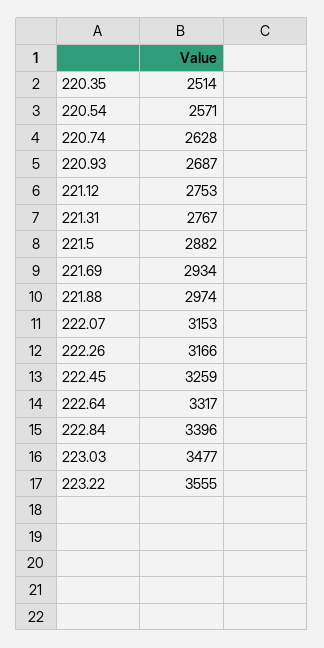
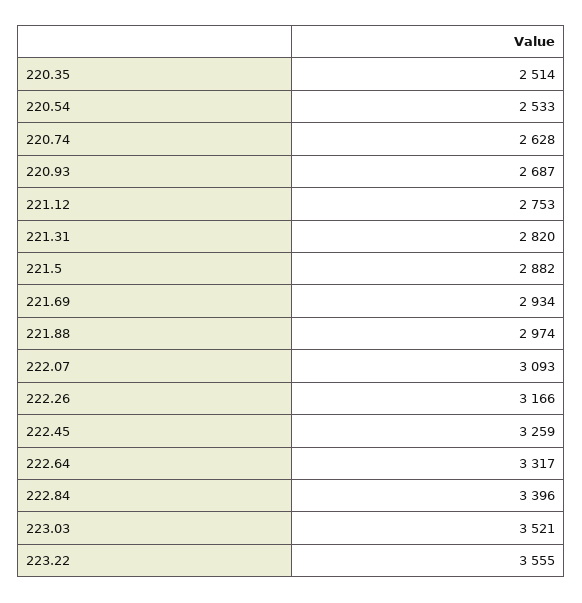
220.54: 2571 -> 2533
221.31: 2767 -> 2820
222.07: 3153 -> 3093
223.03: 3477 -> 3521

